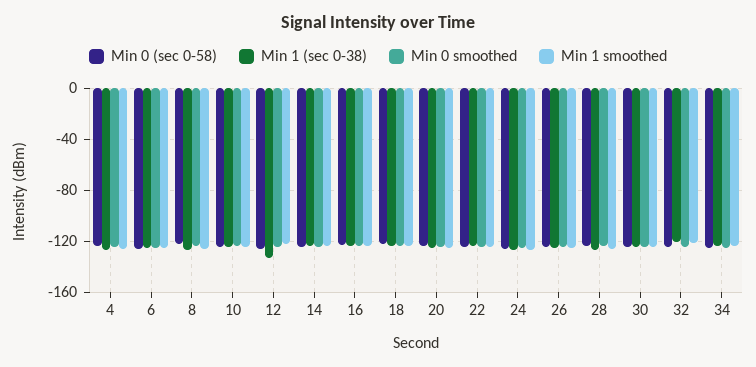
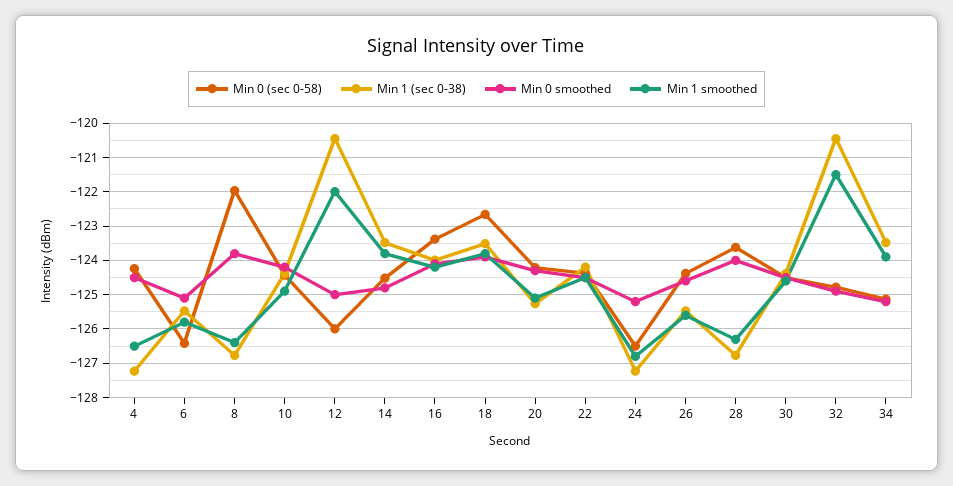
Min 1 (sec 0-38), 12: -135 -> -120.4

